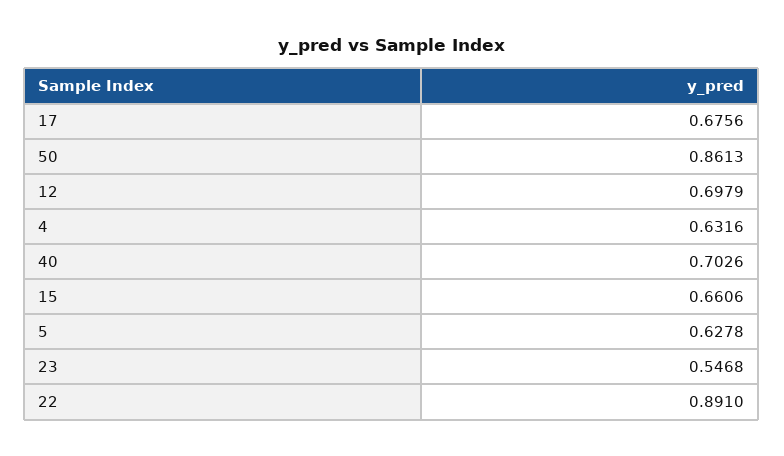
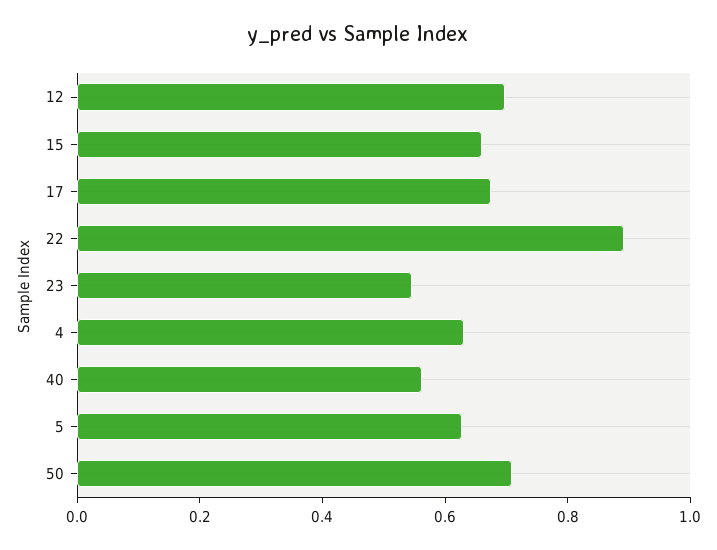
50: 0.8613 -> 0.7
40: 0.7026 -> 0.55

